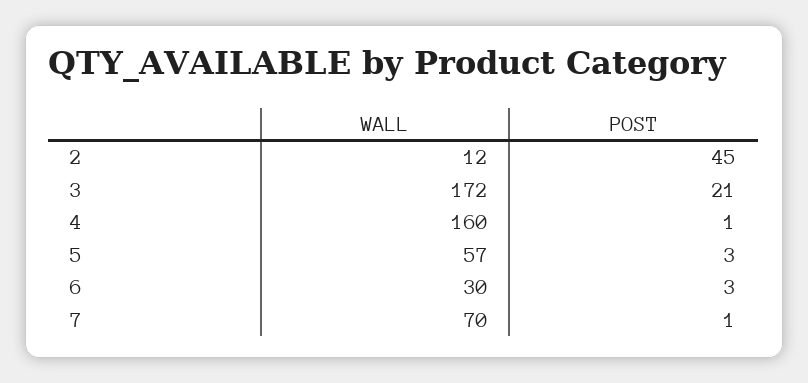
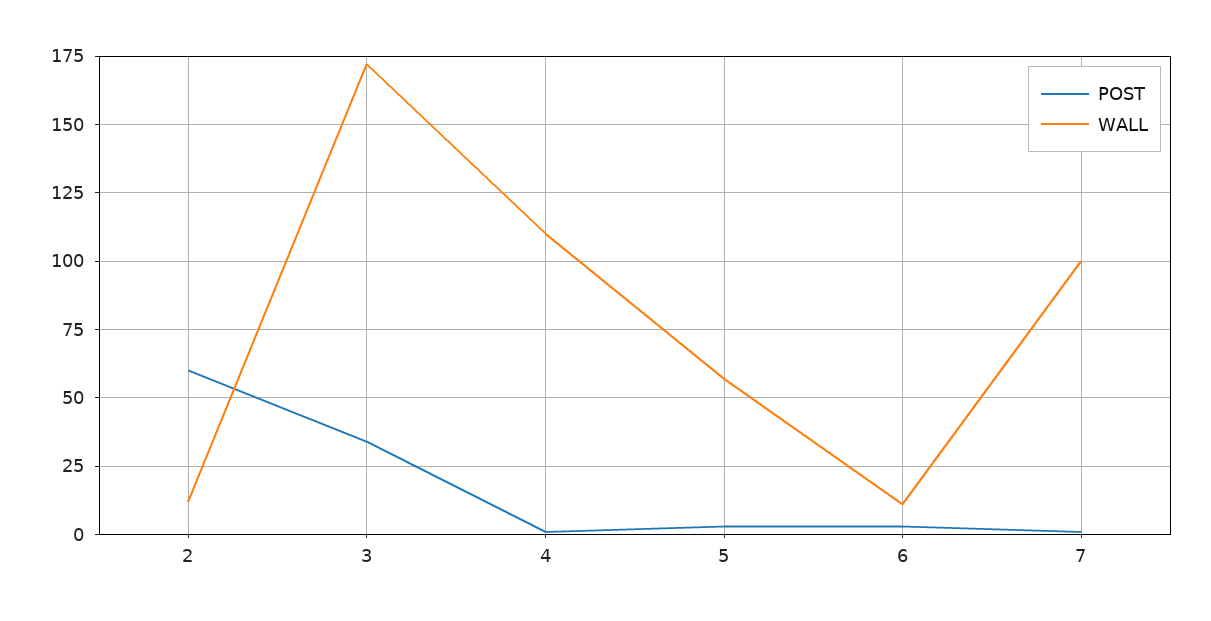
POST, 2: 45 -> 60
POST, 3: 21 -> 35
WALL, 4: 160 -> 110
WALL, 6: 30 -> 10
WALL, 7: 70 -> 100

